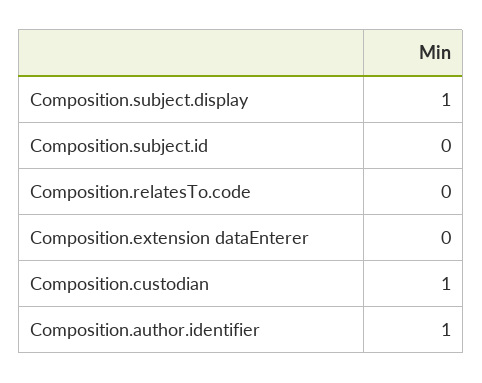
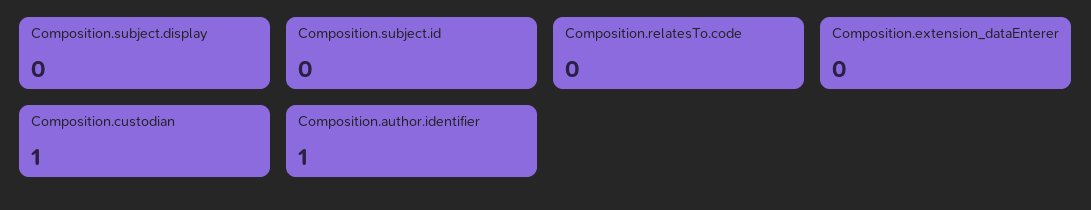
Composition.subject.display: 1 -> 0

